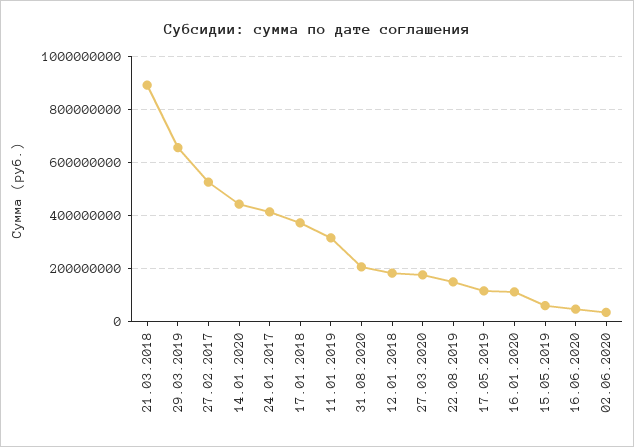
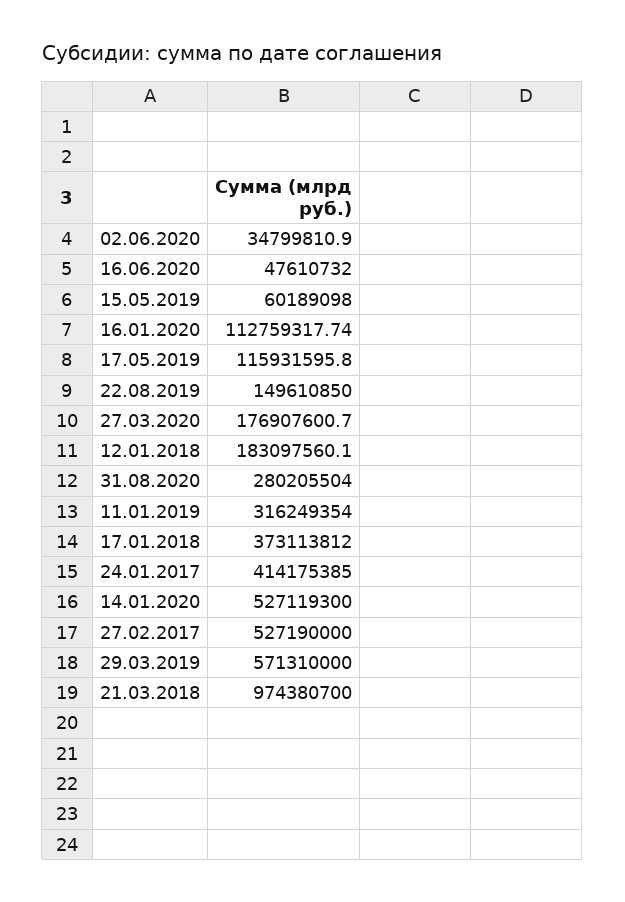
21.03.2018: 900000000 -> 974380700
29.03.2019: 650000000 -> 571310000
14.01.2020: 450000000 -> 527119300
31.08.2020: 200000000 -> 280205504

